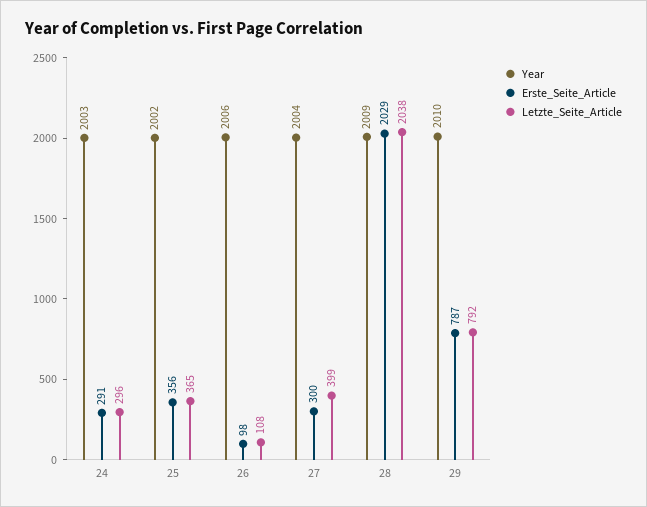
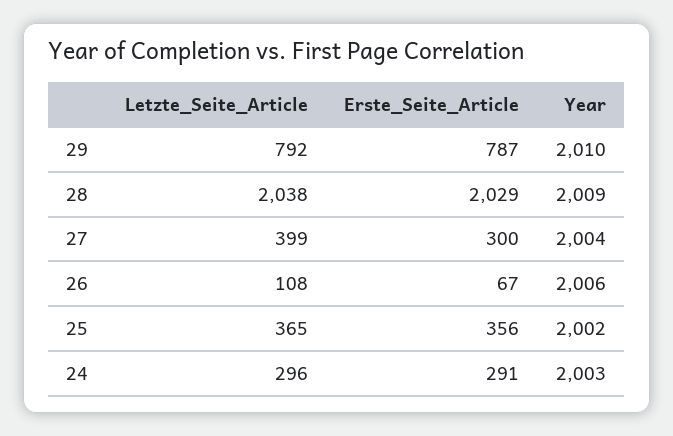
Erste_Seite_Article, 26: 98 -> 67

